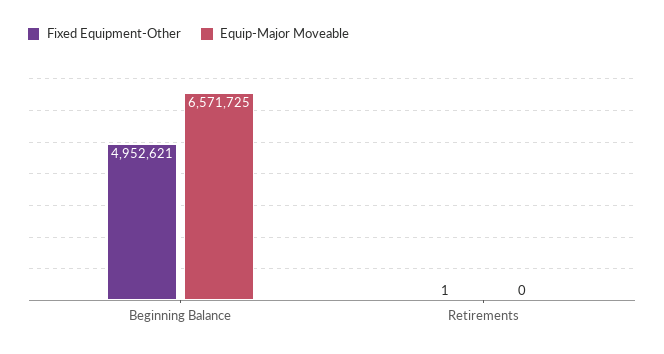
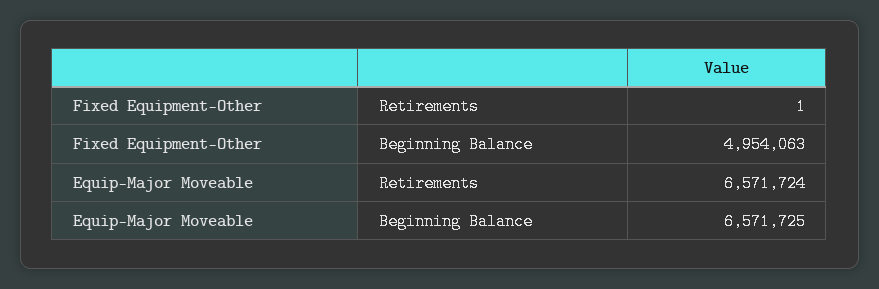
Fixed Equipment-Other, Beginning Balance: 4952621 -> 4954063
Equip-Major Moveable, Retirements: 0 -> 6571724

